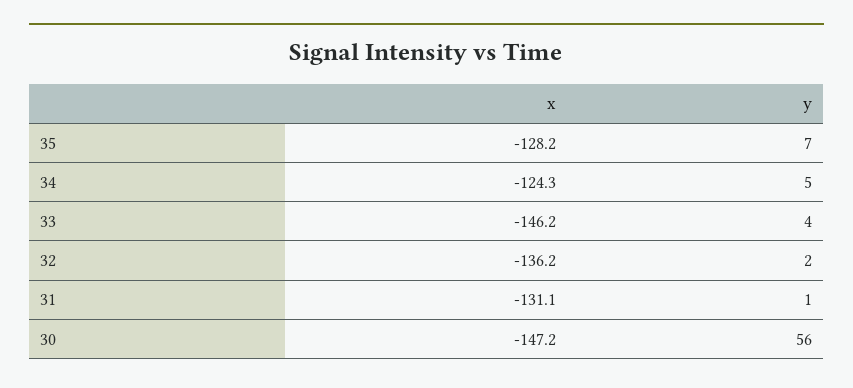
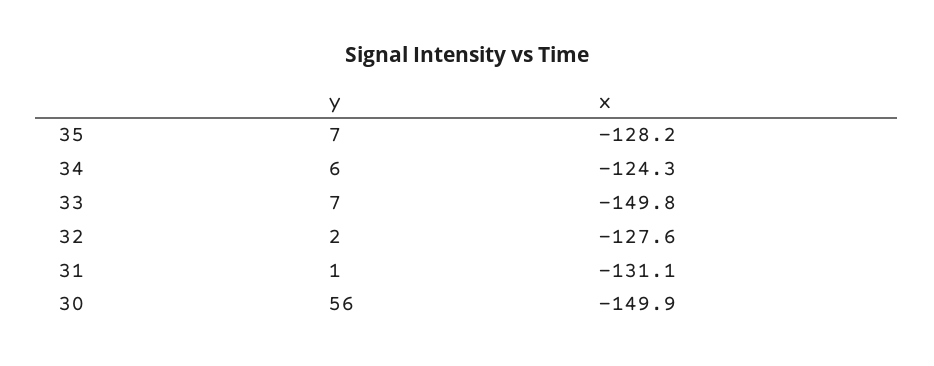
y, 34: 5 -> 6
x, 33: -146.2 -> -149.8
y, 33: 4 -> 7
x, 32: -136.2 -> -127.6
x, 30: -147.2 -> -149.9

